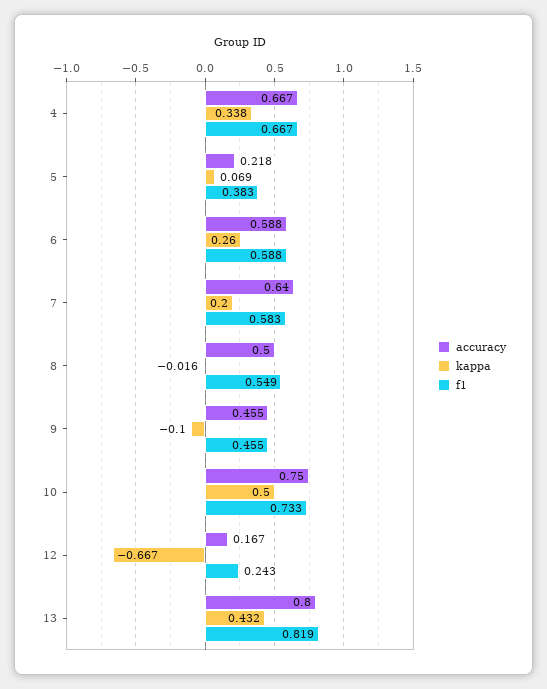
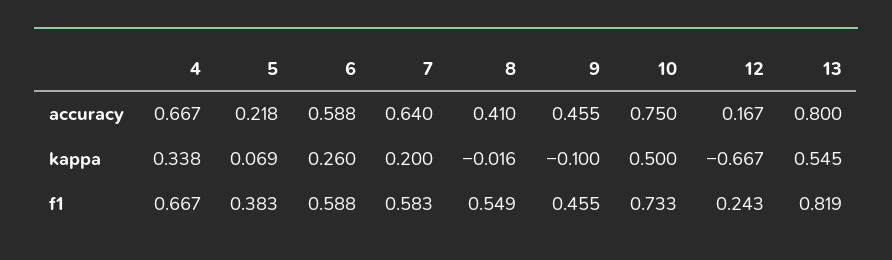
accuracy, 8: 0.5 -> 0.41
kappa, 13: 0.432 -> 0.545

